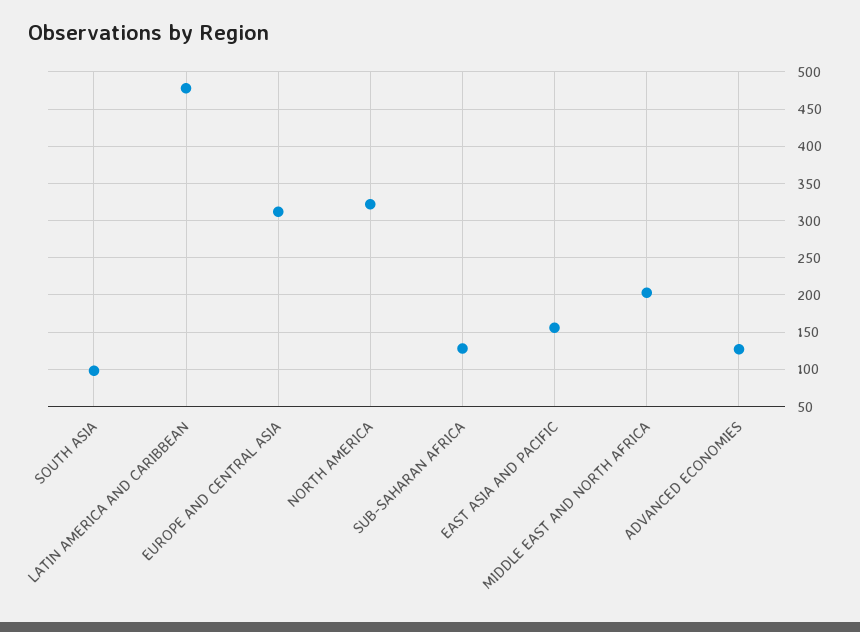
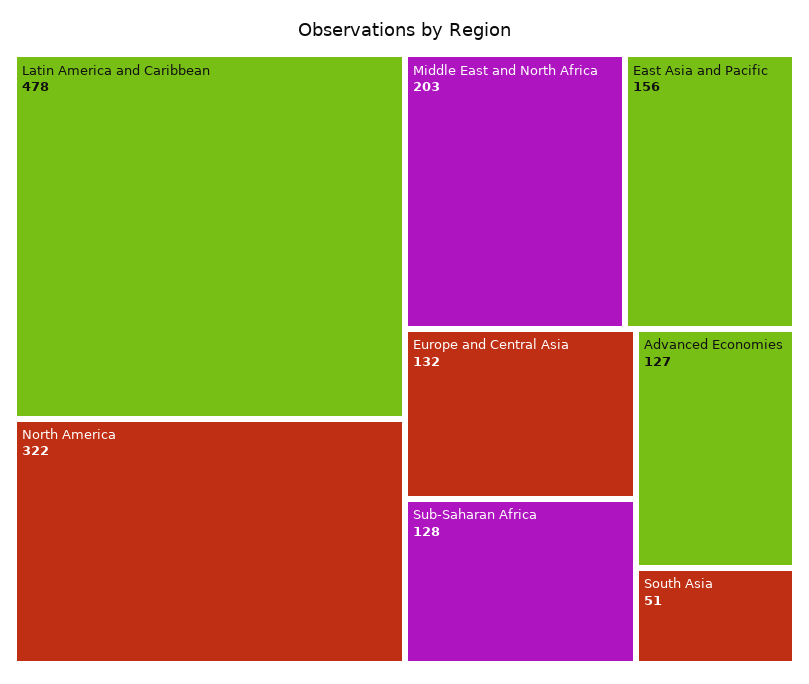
SOUTH ASIA: 100 -> 51
EUROPE AND CENTRAL ASIA: 310 -> 132

